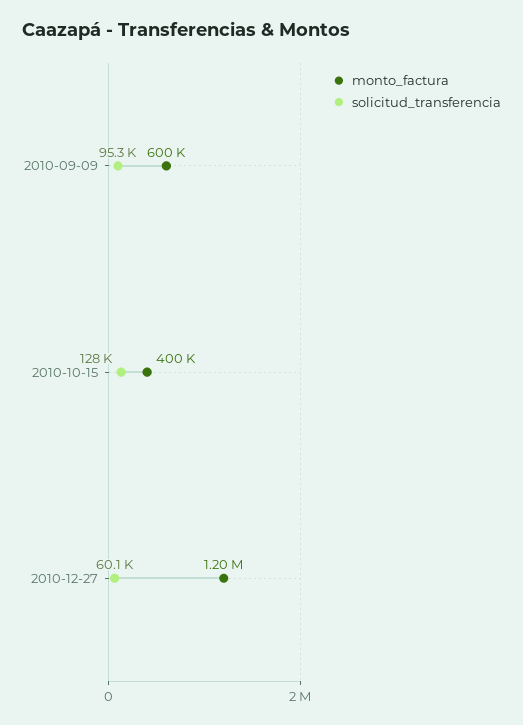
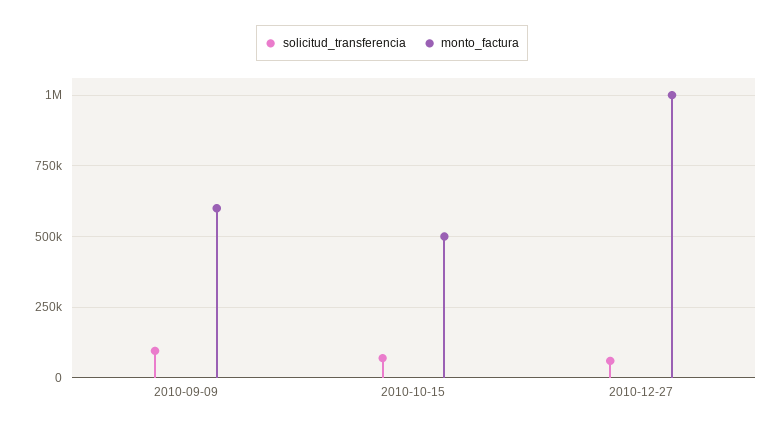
monto_factura, 2010-10-15: 400000 -> 500000
solicitud_transferencia, 2010-10-15: 128000 -> 75000
monto_factura, 2010-12-27: 1200000 -> 1000000

